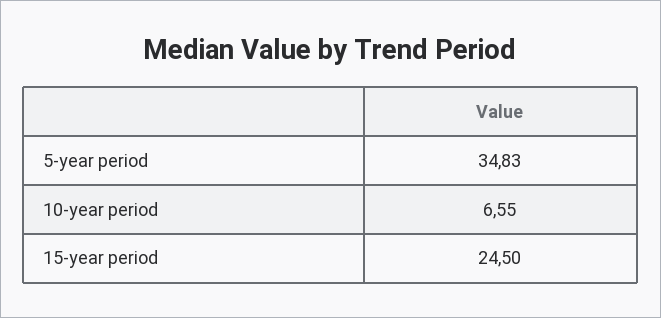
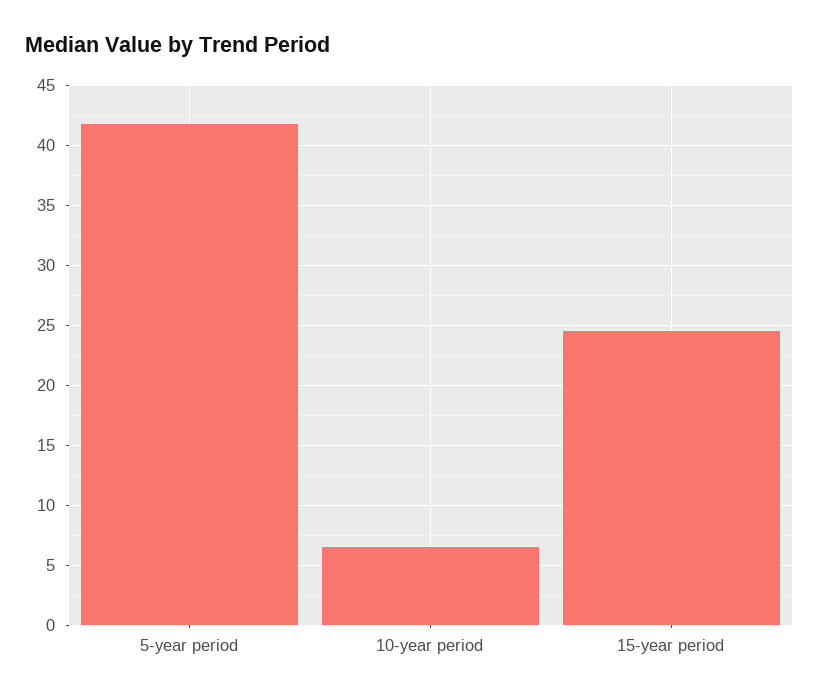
5-year period: 34.83 -> 42

